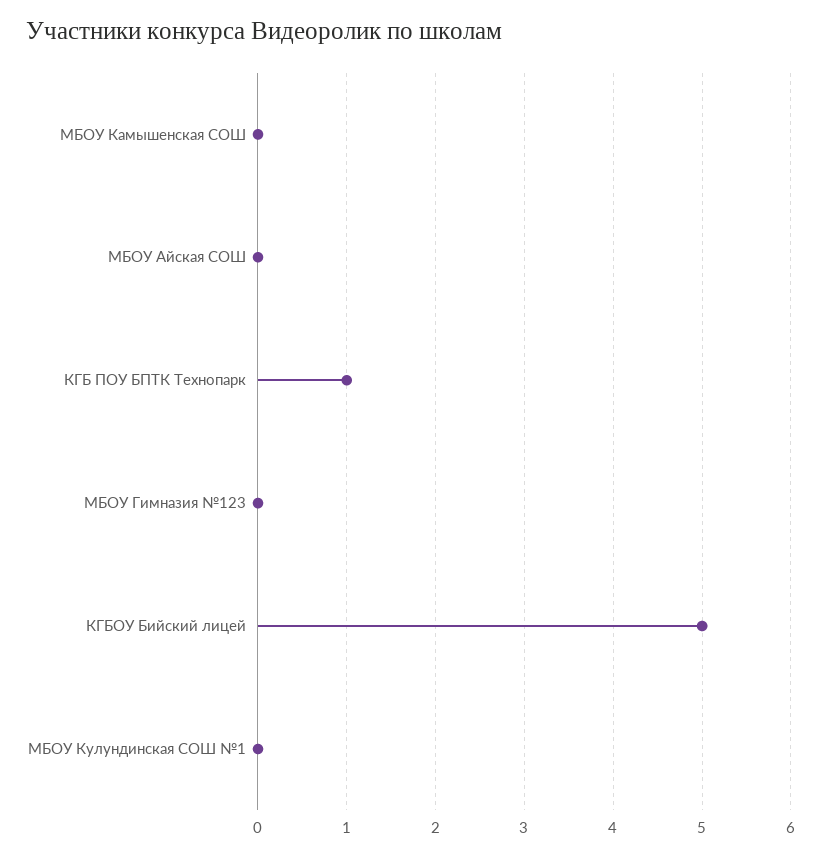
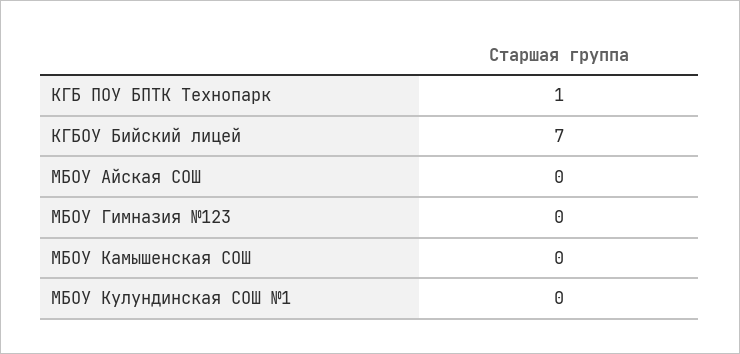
КГБОУ Бийский лицей: 5 -> 7

